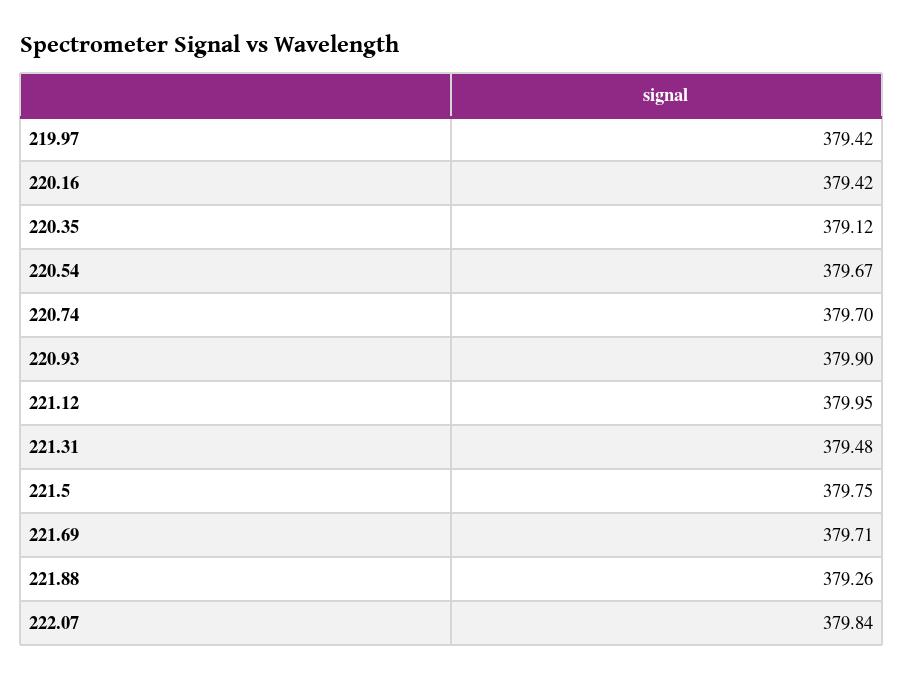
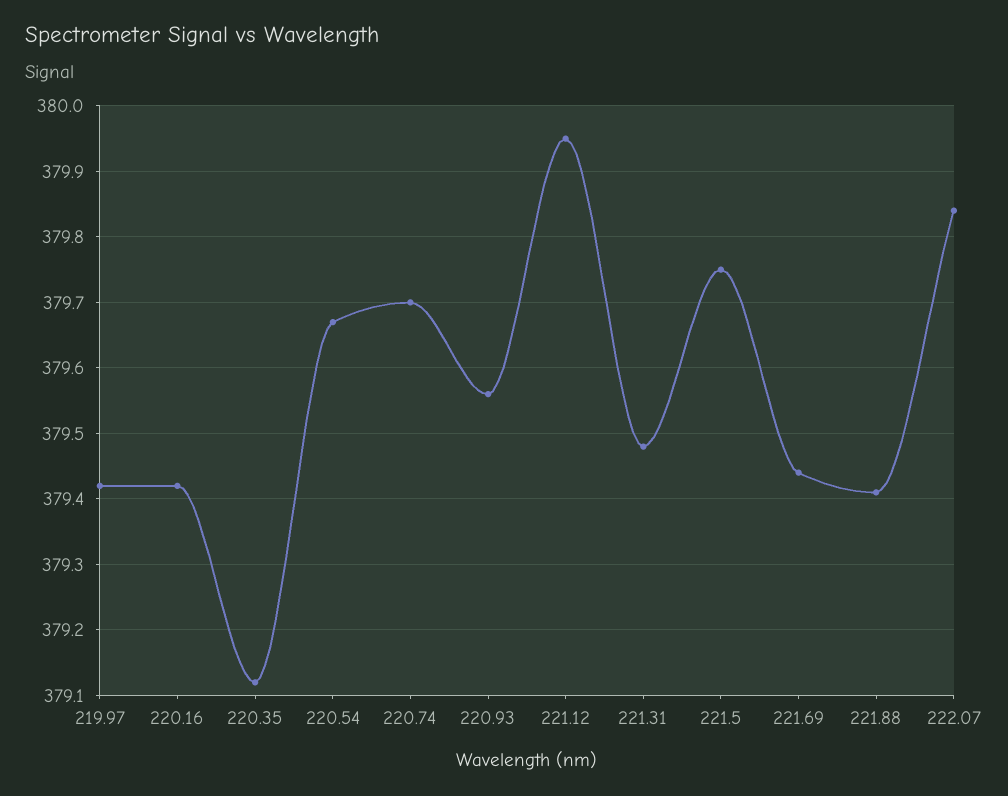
220.93: 379.9 -> 379.56
221.69: 379.71 -> 379.44
221.88: 379.26 -> 379.41

